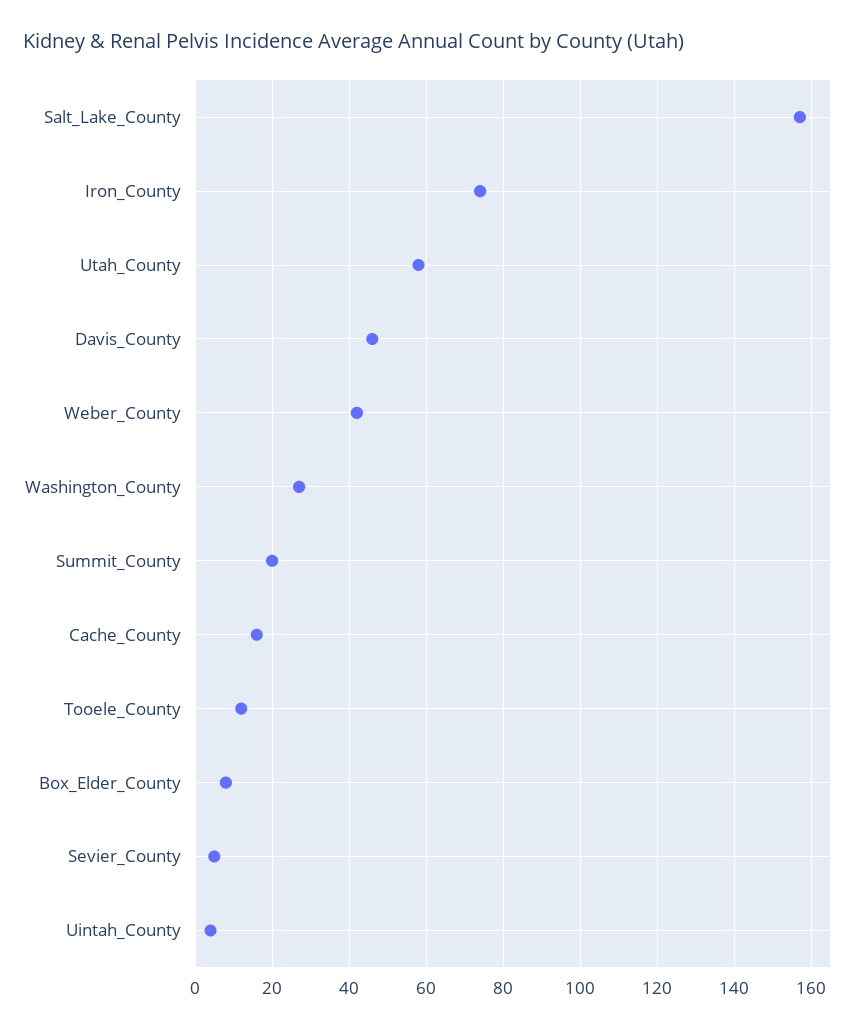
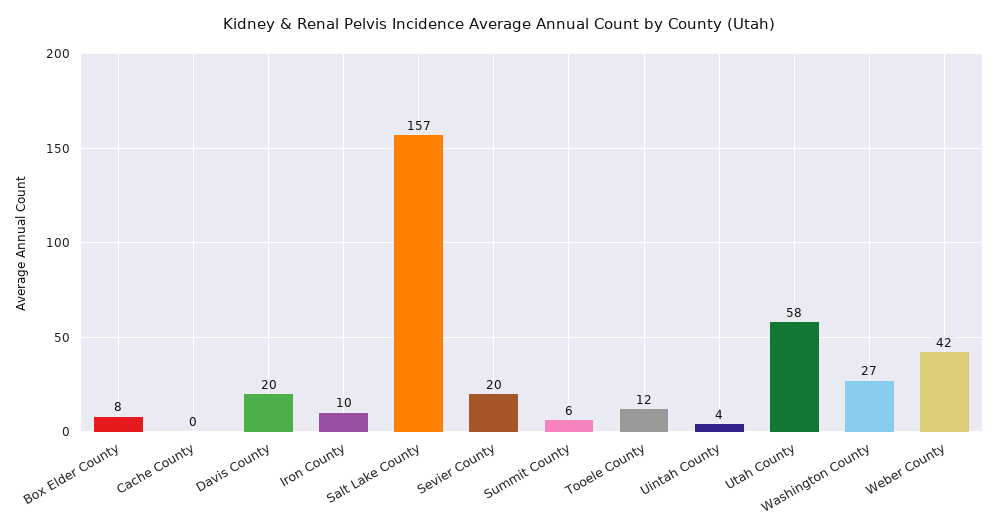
Iron_County: 75 -> 10
Davis_County: 45 -> 20
Summit_County: 20 -> 6
Cache_County: 15 -> 0
Sevier_County: 5 -> 20

